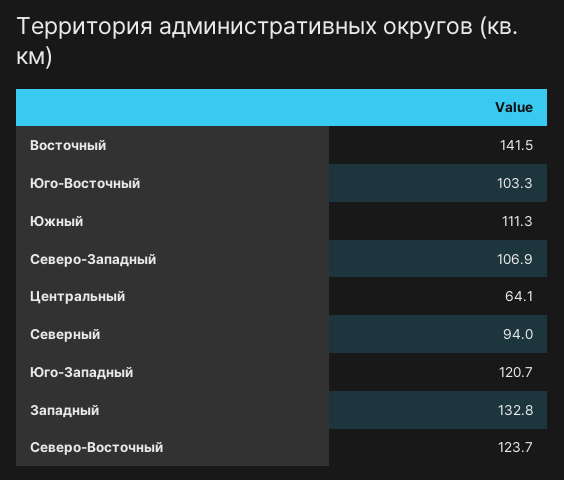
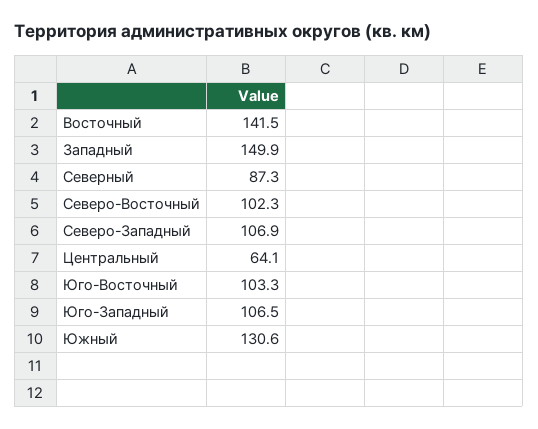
Южный: 111.3 -> 130.6
Северный: 94 -> 87.3
Юго-Западный: 120.7 -> 106.5
Западный: 132.8 -> 149.9
Северо-Восточный: 123.7 -> 102.3

